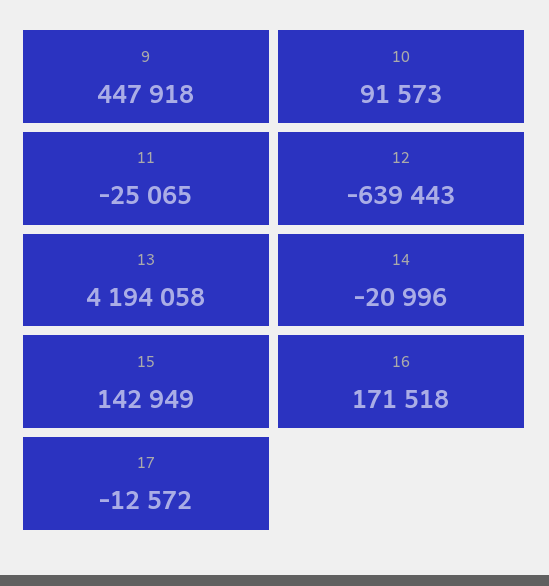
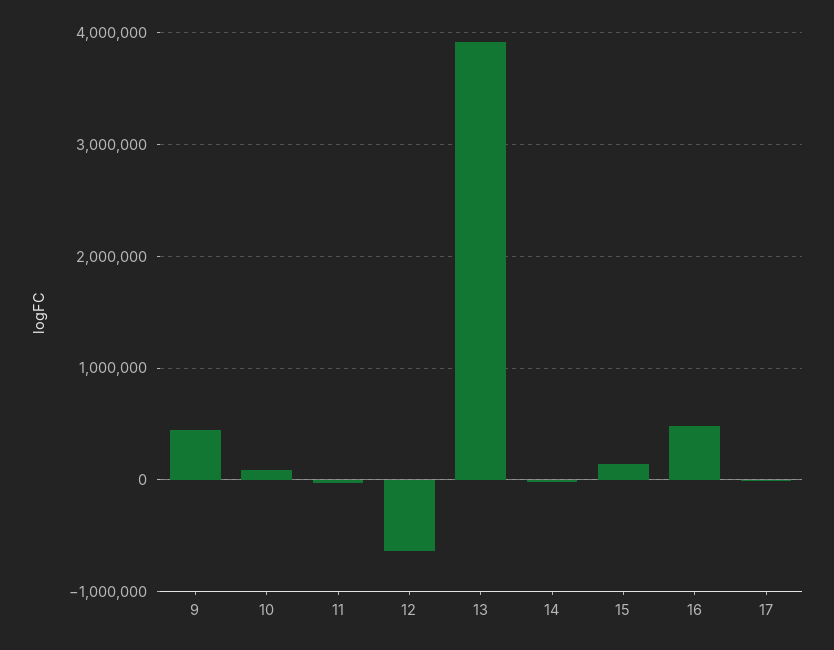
13: 4194058 -> 3900000
16: 171518 -> 500000

